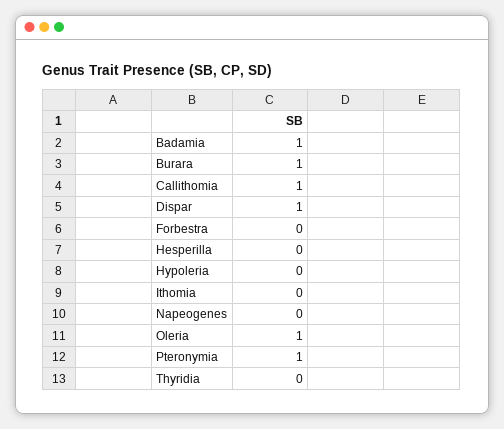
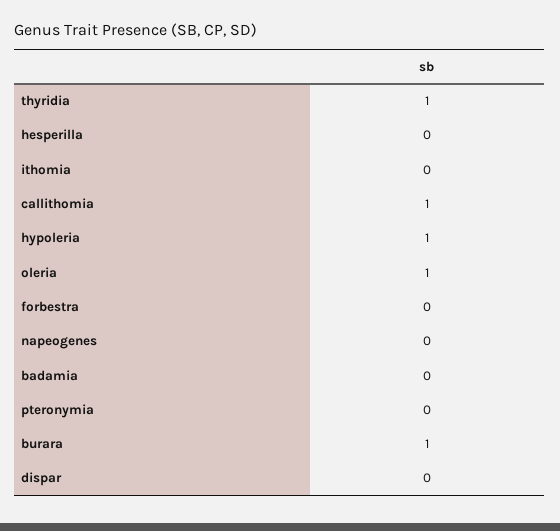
Badamia: 1 -> 0
Dispar: 1 -> 0
Hypoleria: 0 -> 1
Pteronymia: 1 -> 0
Thyridia: 0 -> 1

